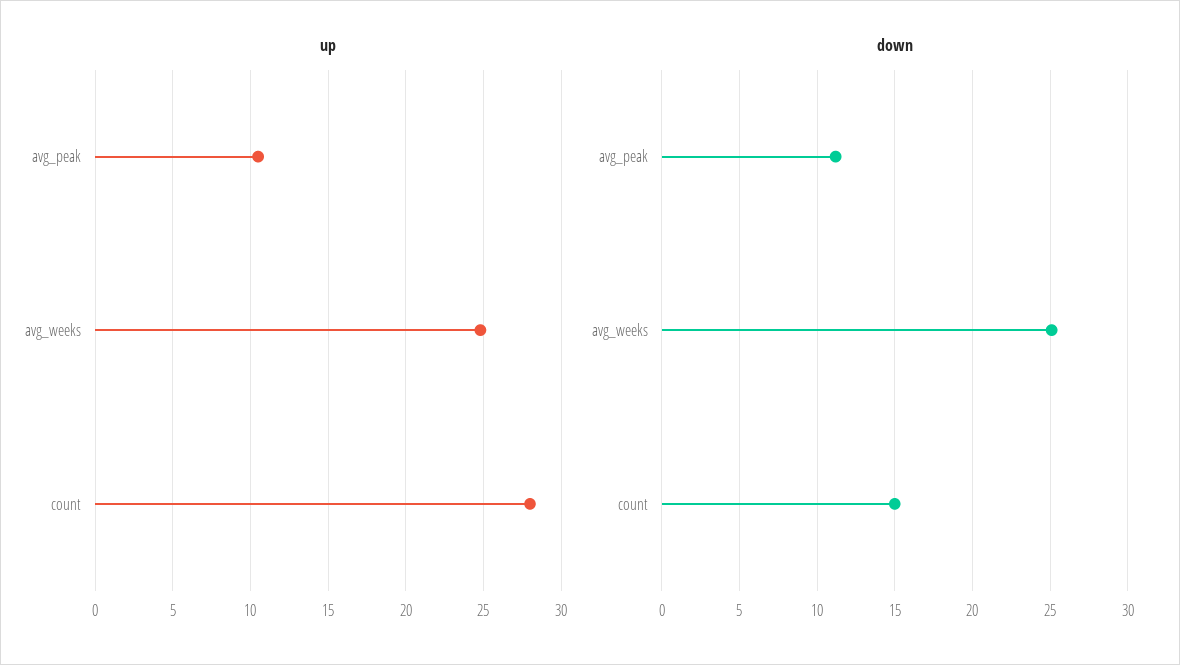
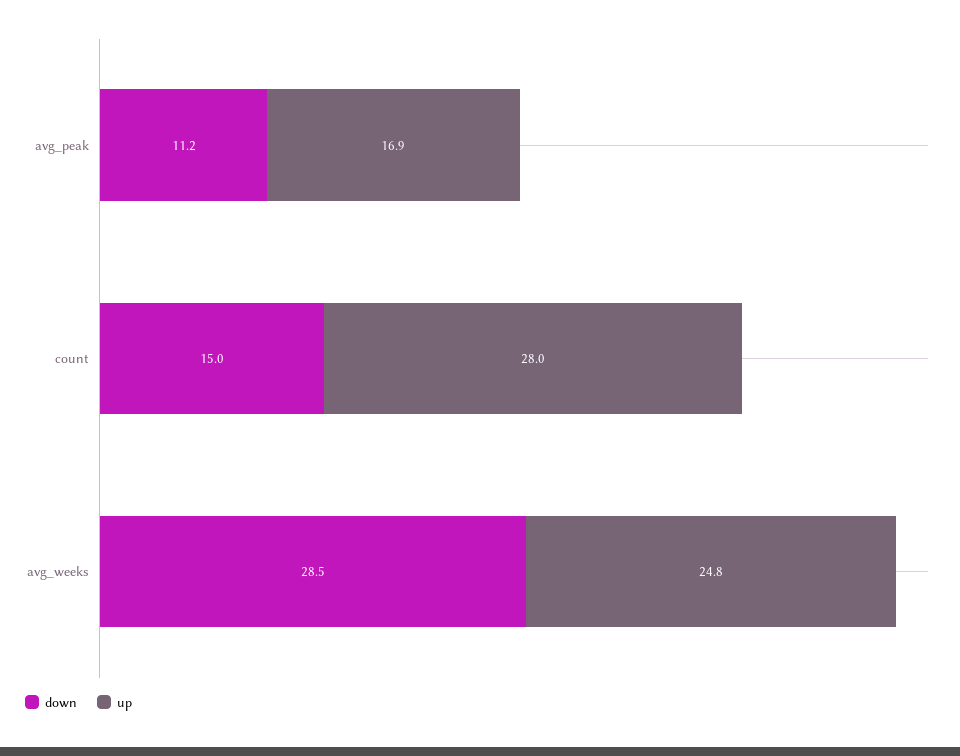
up, avg_peak: 10.5 -> 16.9
down, avg_weeks: 25 -> 28.5

